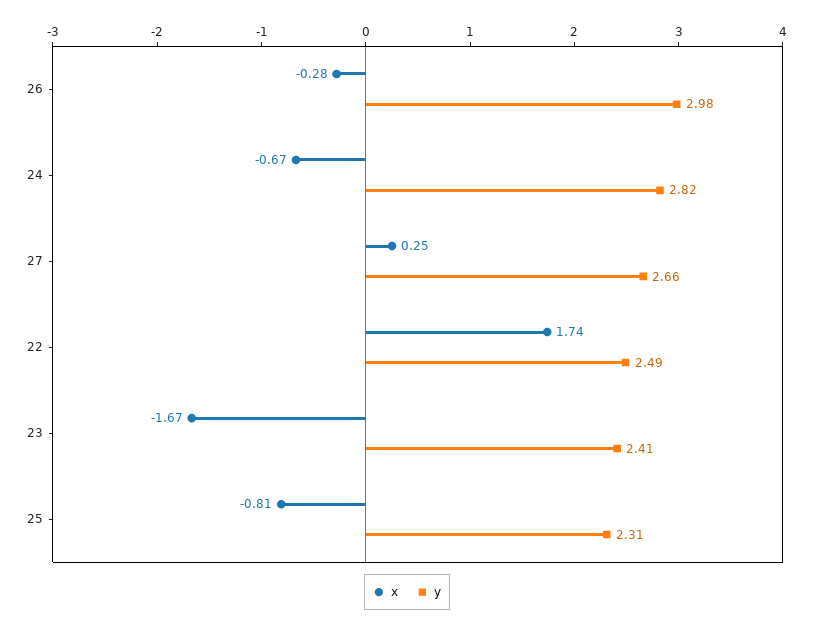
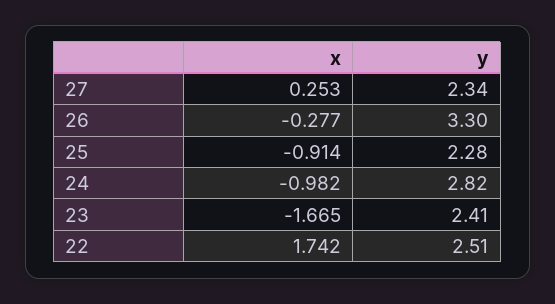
y, 26: 2.98 -> 3.3
x, 24: -0.67 -> -0.982
y, 27: 2.66 -> 2.34
y, 22: 2.49 -> 2.51
x, 25: -0.81 -> -0.914
y, 25: 2.31 -> 2.28

